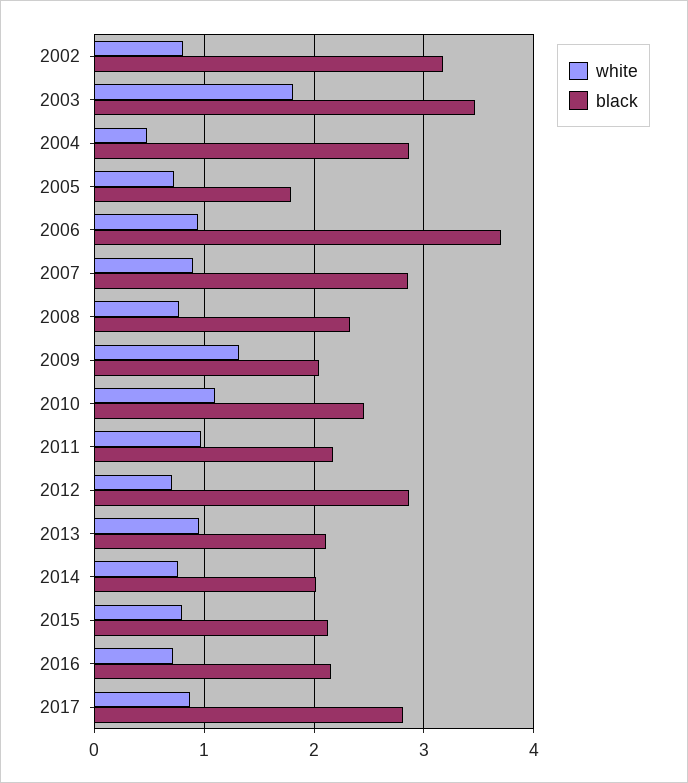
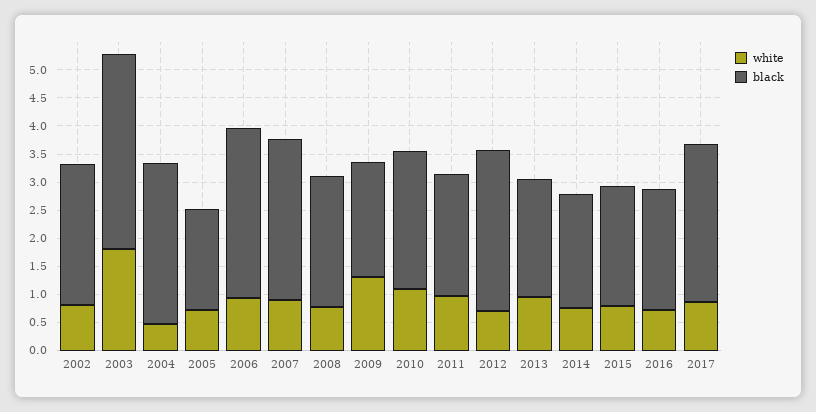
black, 2002: 3.2 -> 2.5
black, 2006: 3.7 -> 3

